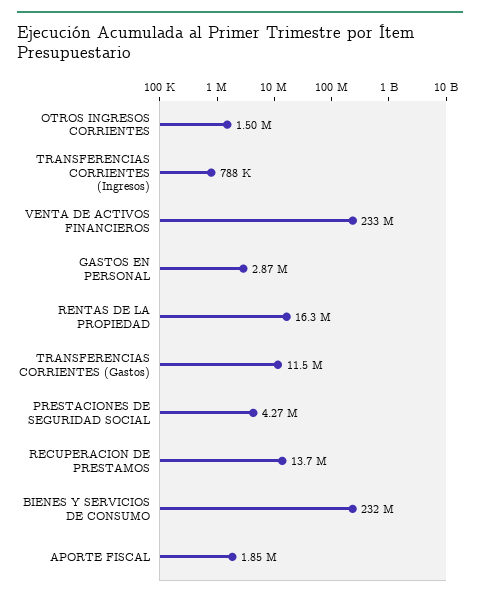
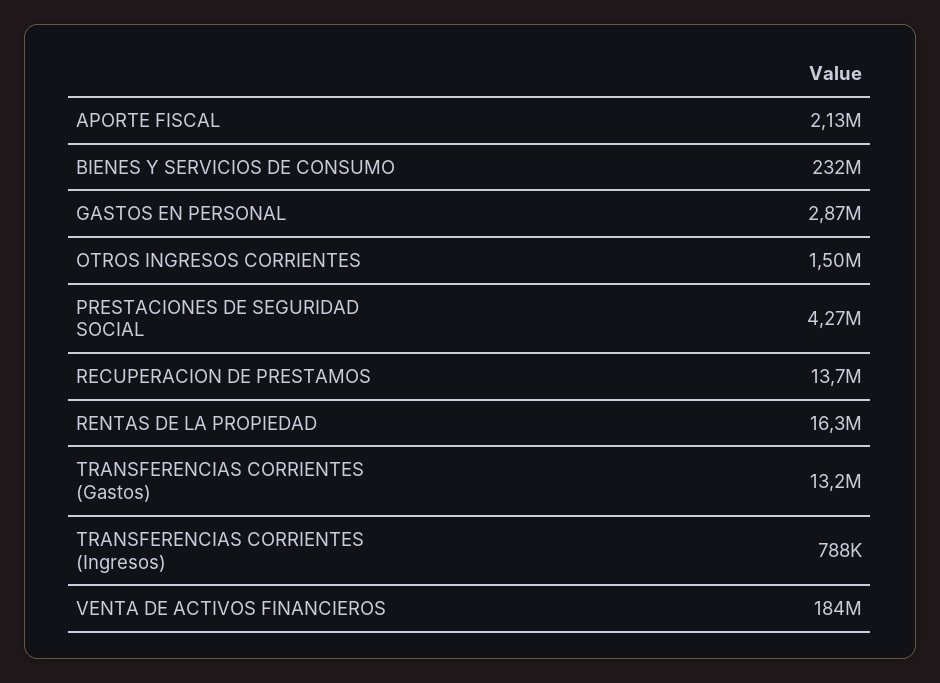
VENTA DE ACTIVOS FINANCIEROS: 233000000 -> 184000000
TRANSFERENCIAS CORRIENTES (Gastos): 11500000 -> 13200000
APORTE FISCAL: 1850000 -> 2130000

